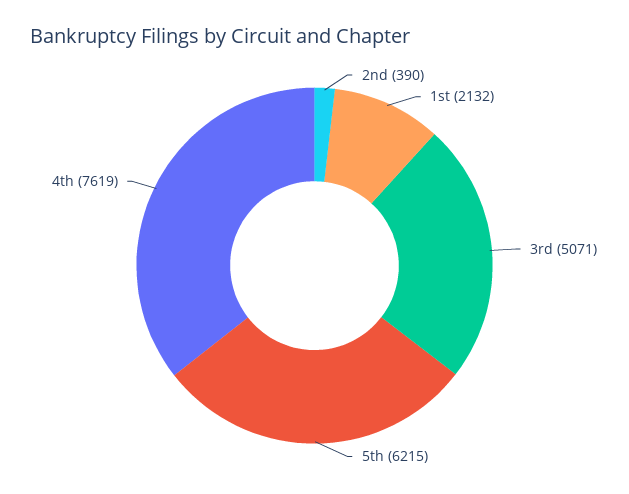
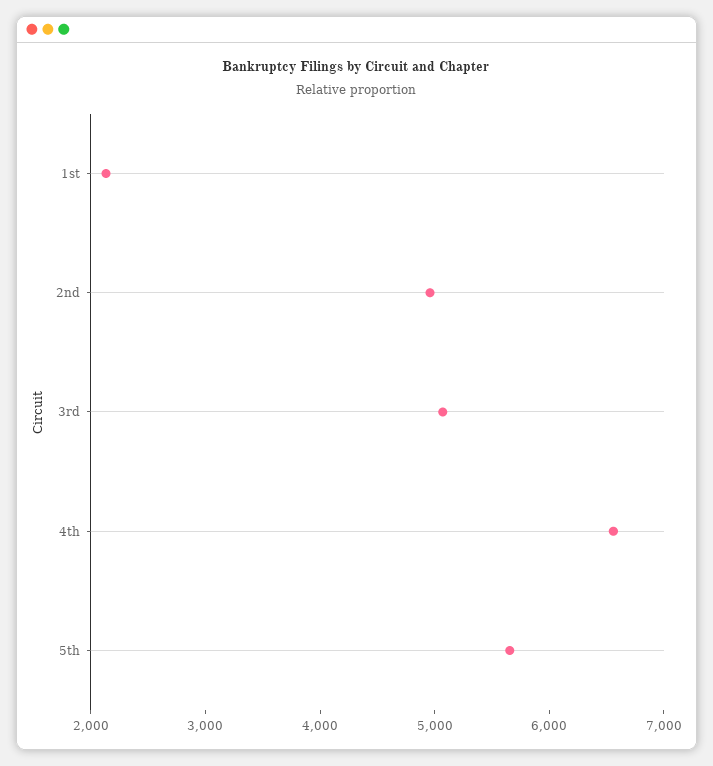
2nd: 390 -> 5000
5th: 6215 -> 5600
4th: 7619 -> 6600

